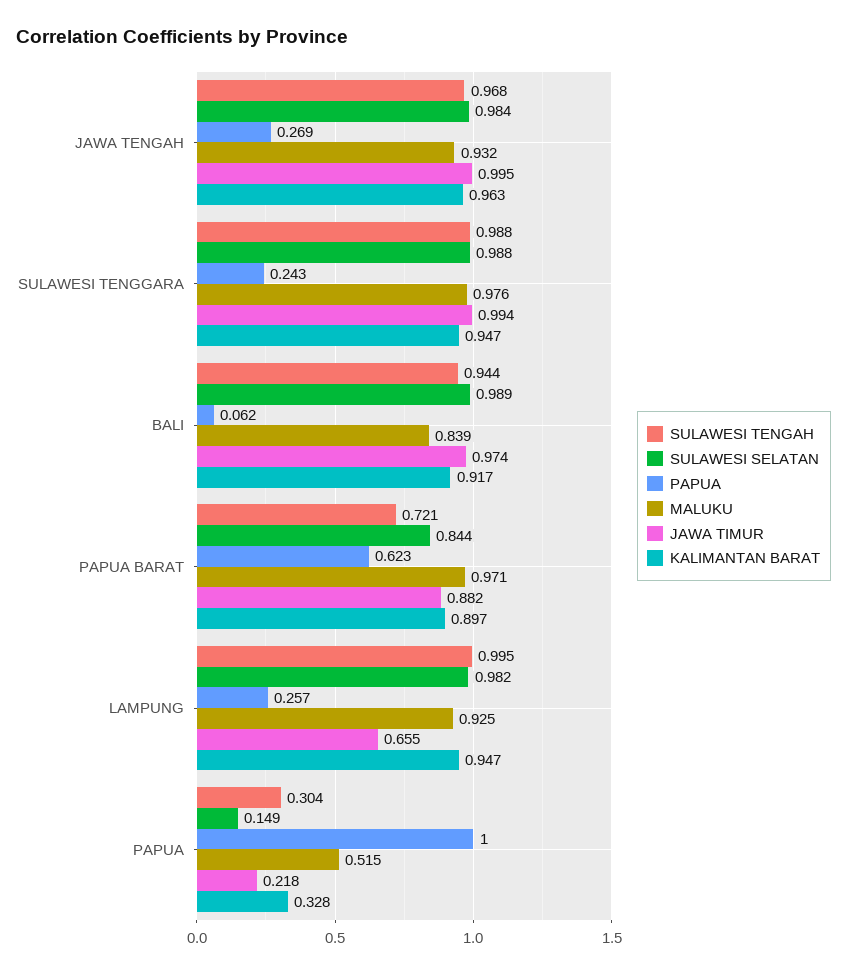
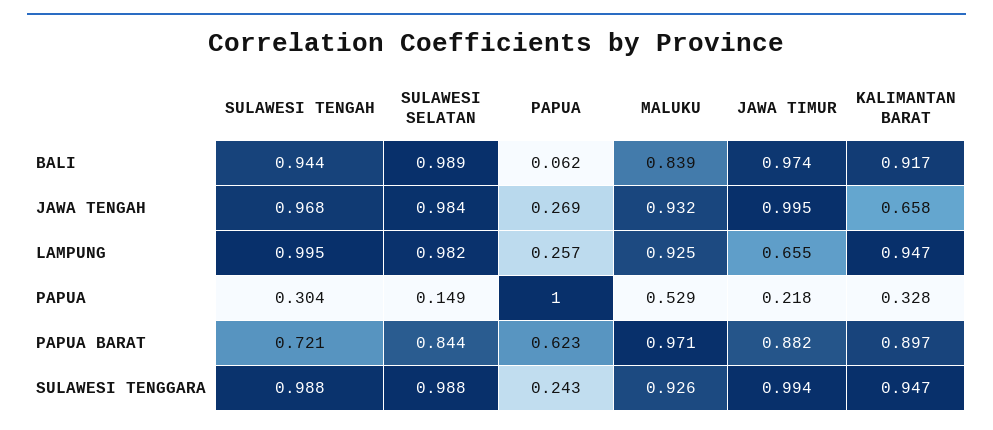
KALIMANTAN BARAT, JAWA TENGAH: 0.963 -> 0.658
MALUKU, SULAWESI TENGGARA: 0.976 -> 0.926
MALUKU, PAPUA: 0.515 -> 0.529

